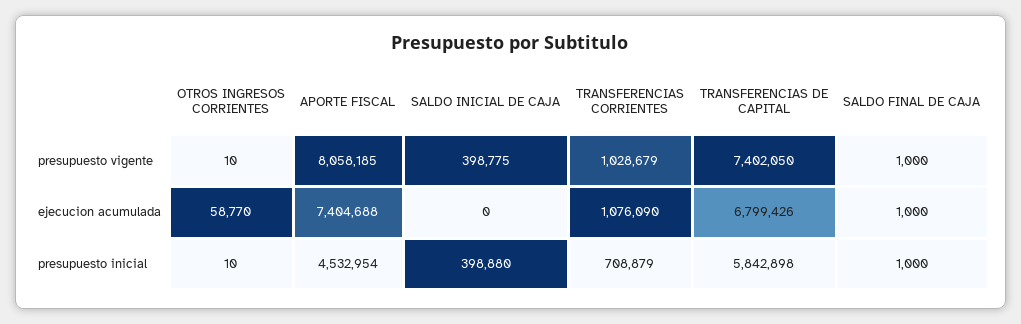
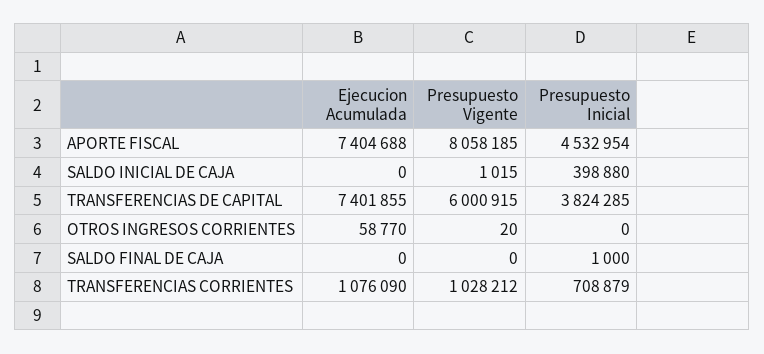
OTROS INGRESOS CORRIENTES, presupuesto vigente: 10 -> 20
SALDO INICIAL DE CAJA, presupuesto vigente: 398775 -> 1015
TRANSFERENCIAS CORRIENTES, presupuesto vigente: 1028679 -> 1028212
TRANSFERENCIAS DE CAPITAL, presupuesto vigente: 7402050 -> 6000915
SALDO FINAL DE CAJA, presupuesto vigente: 1000 -> 0
TRANSFERENCIAS DE CAPITAL, ejecucion acumulada: 6799426 -> 7401855
SALDO FINAL DE CAJA, ejecucion acumulada: 1000 -> 0
OTROS INGRESOS CORRIENTES, presupuesto inicial: 10 -> 0
TRANSFERENCIAS DE CAPITAL, presupuesto inicial: 5842898 -> 3824285

